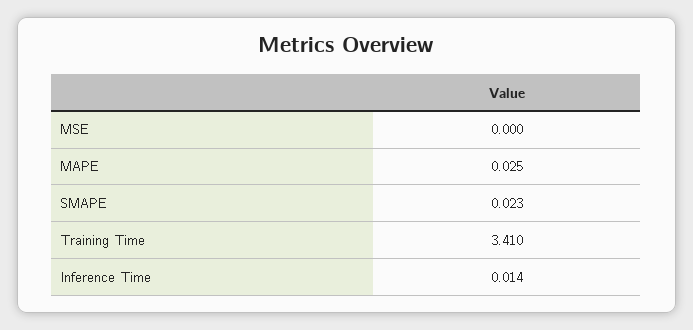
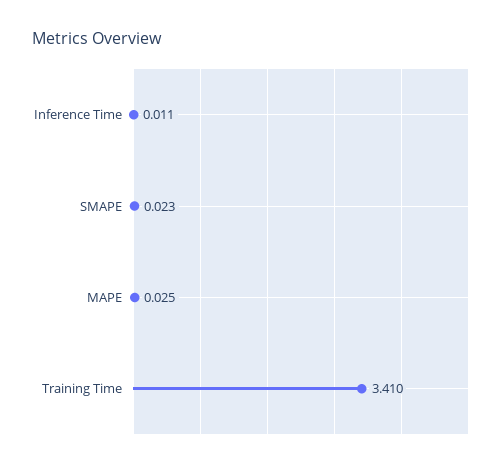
MSE: 0 -> none
Inference Time: 0.014 -> 0.011

